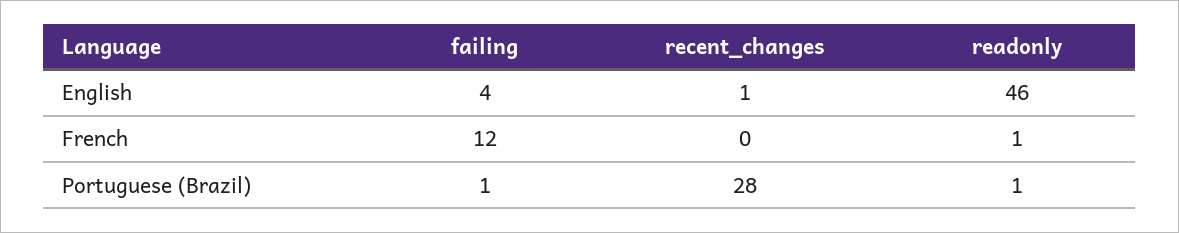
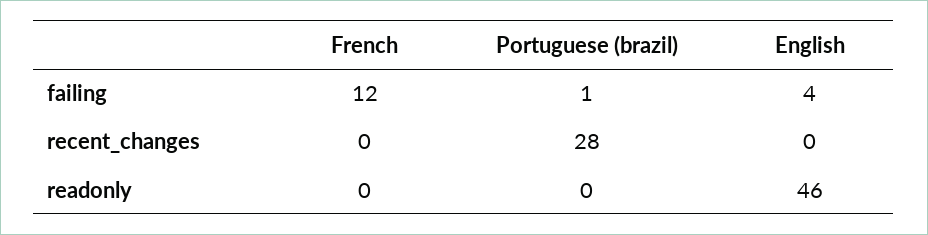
recent_changes, English: 1 -> 0
readonly, French: 1 -> 0
readonly, Portuguese (Brazil): 1 -> 0

